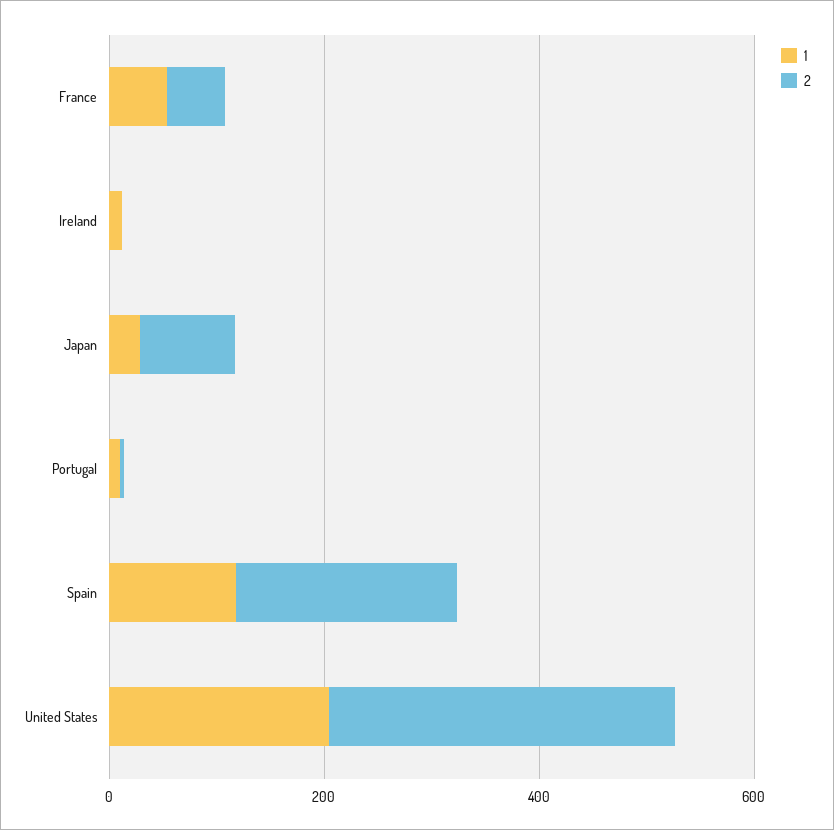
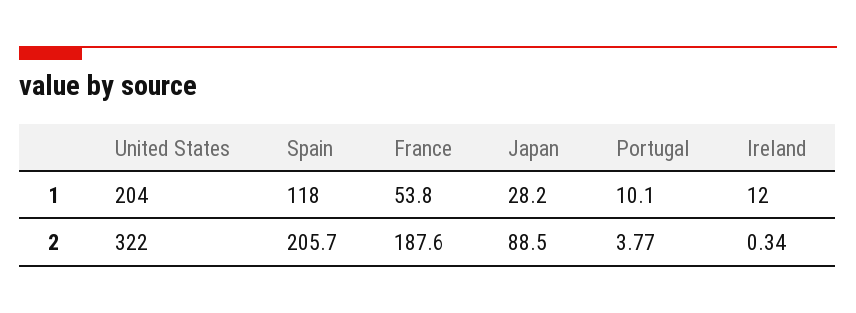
2, France: 50 -> 187.6

